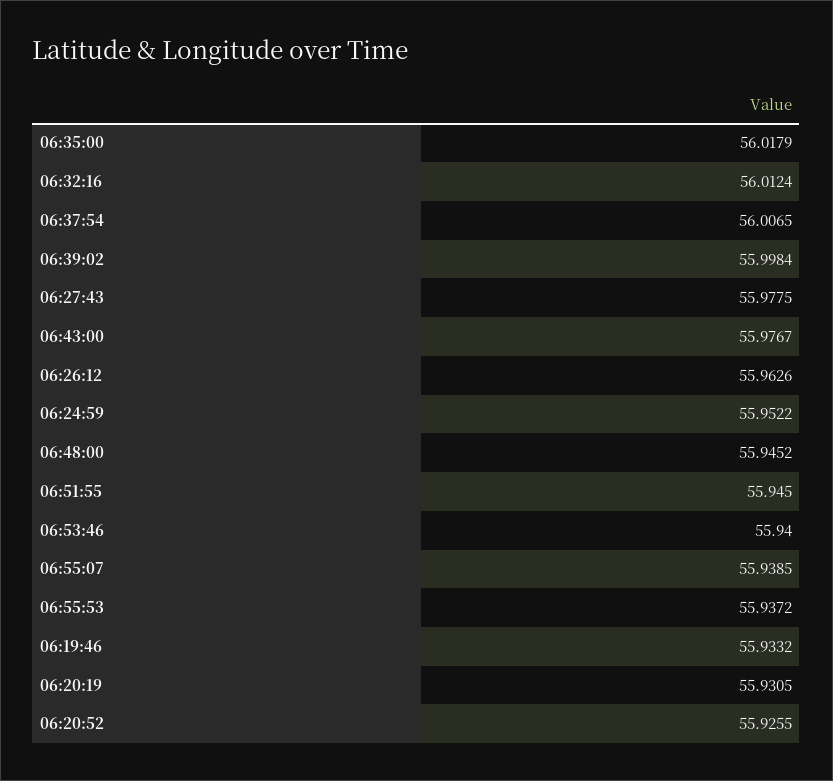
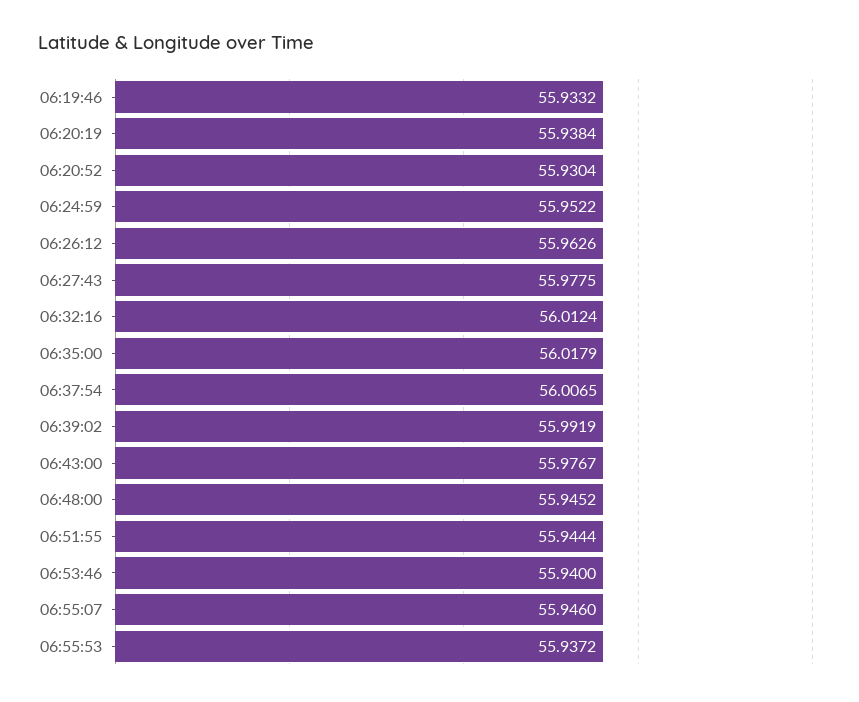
06:39:02: 55.9984 -> 55.9919
06:51:55: 55.945 -> 55.9444
06:55:07: 55.9385 -> 55.946
06:20:19: 55.9305 -> 55.9384
06:20:52: 55.9255 -> 55.9304

